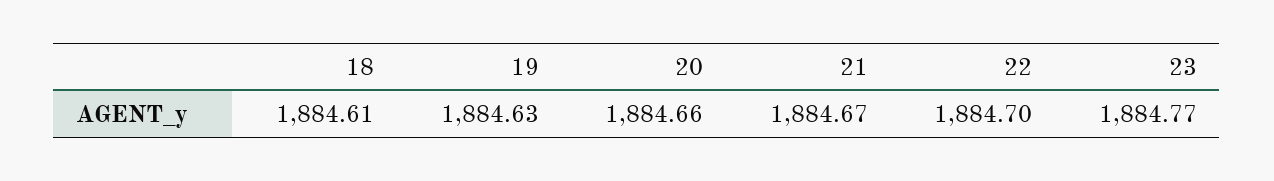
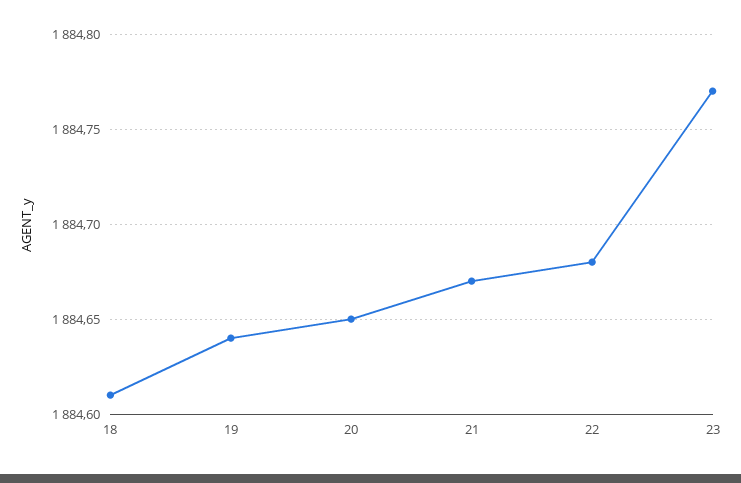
19: 1884.63 -> 1884.64
20: 1884.66 -> 1884.65
22: 1884.7 -> 1884.68

